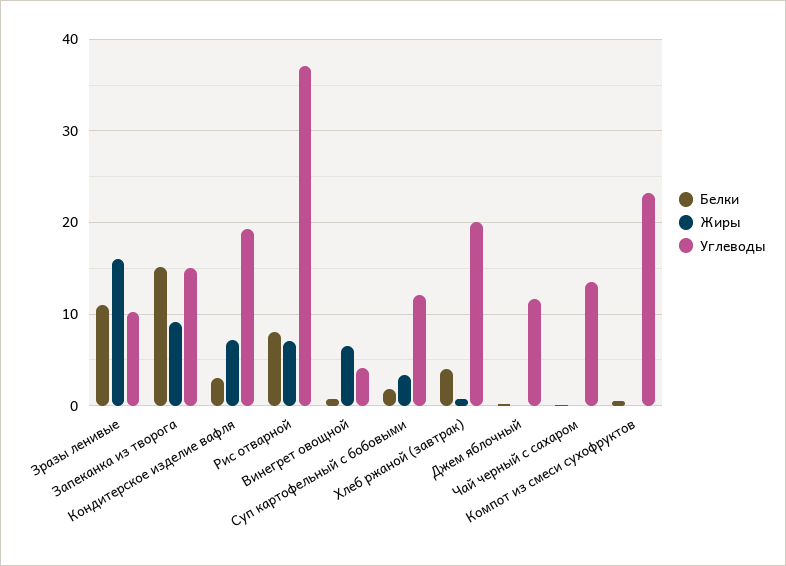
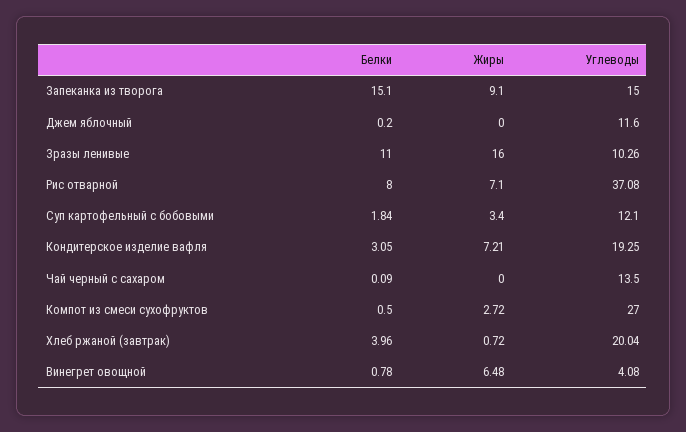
Жиры, Компот из смеси сухофруктов: 0 -> 2.72
Углеводы, Компот из смеси сухофруктов: 23 -> 27

